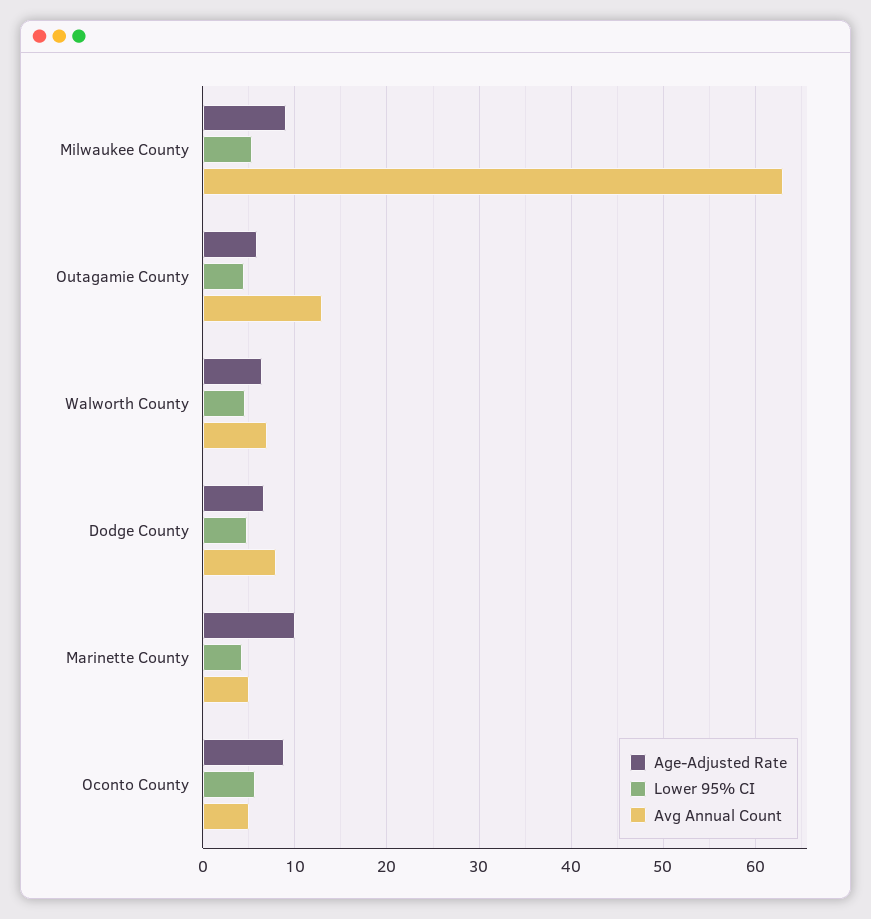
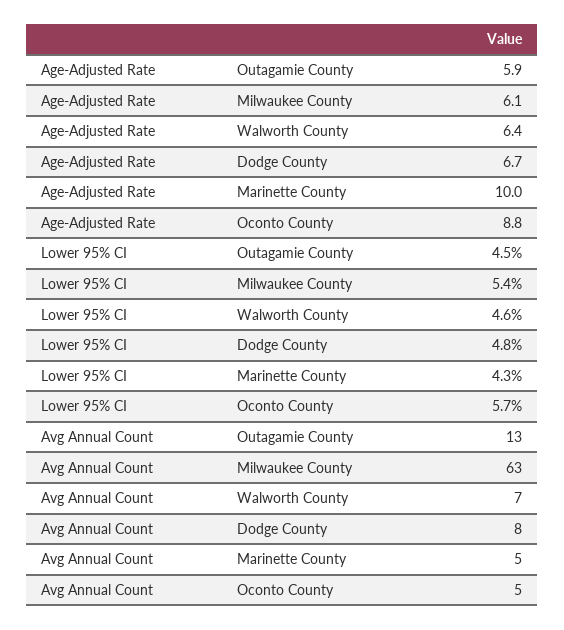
Age-Adjusted Rate, Milwaukee County: 9 -> 6.1

